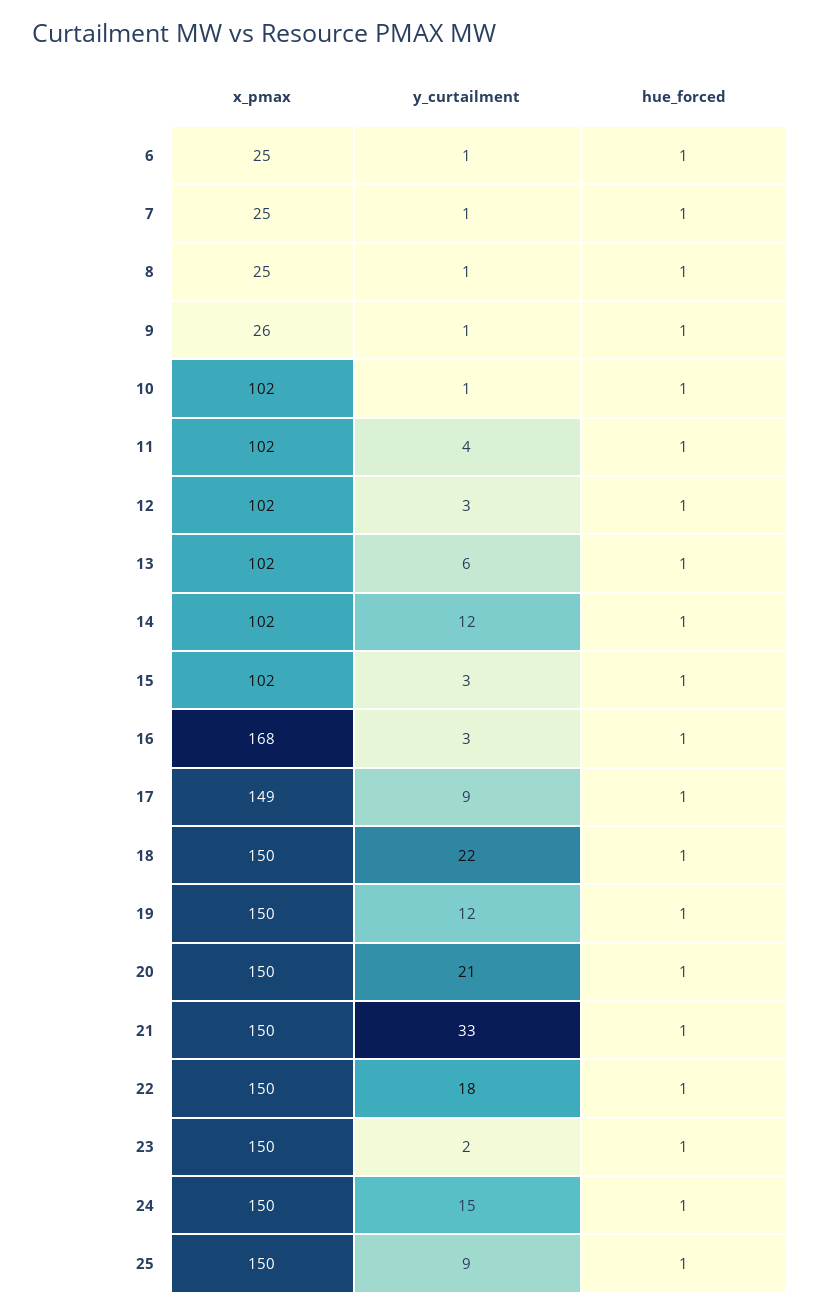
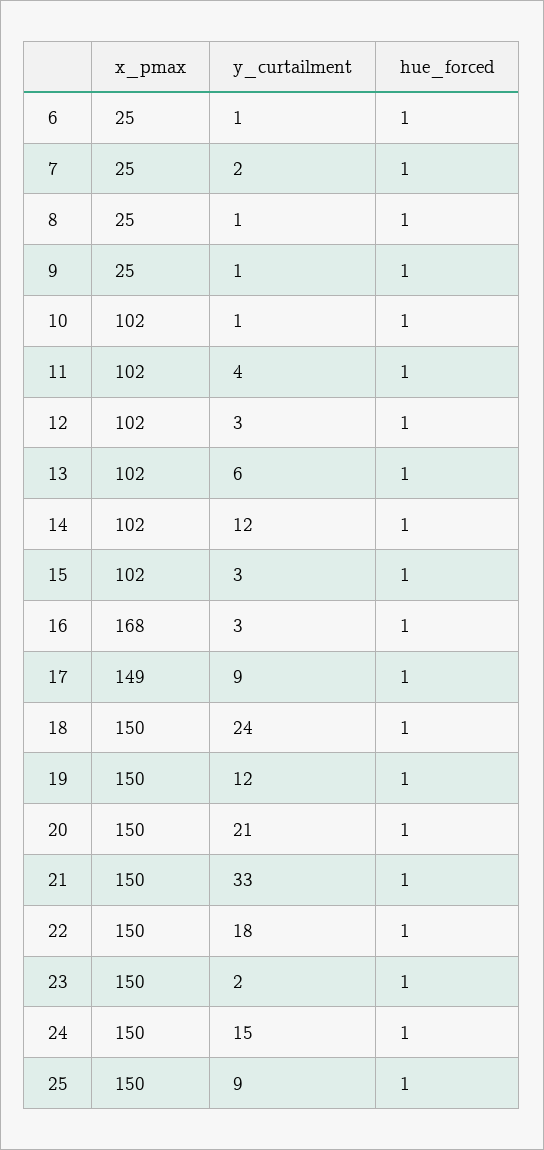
y_curtailment, 7: 1 -> 2
x_pmax, 9: 26 -> 25
y_curtailment, 18: 22 -> 24

